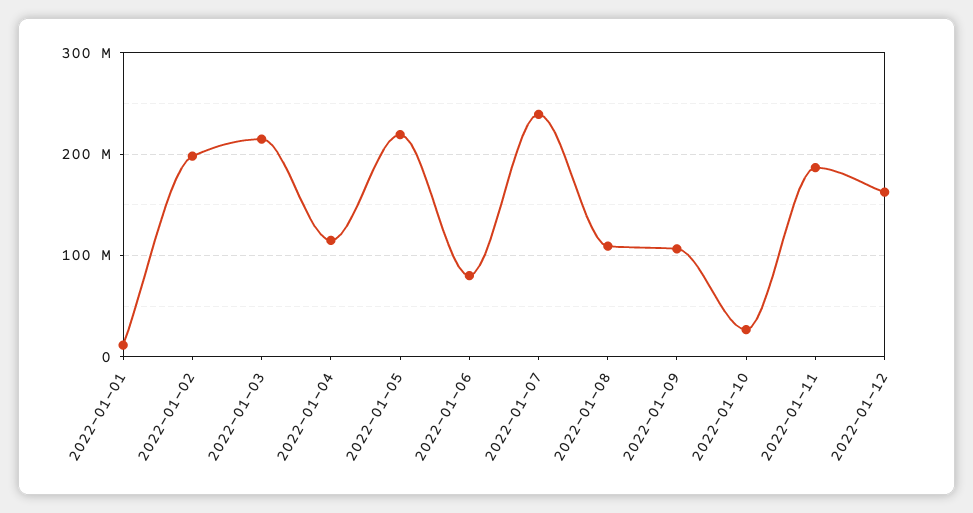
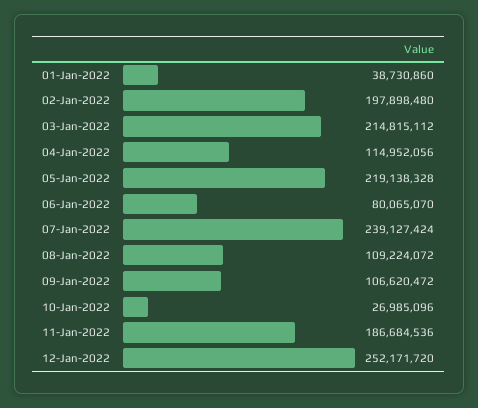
2022-01-01: 10000000 -> 38730860
2022-01-12: 160000000 -> 252171720

